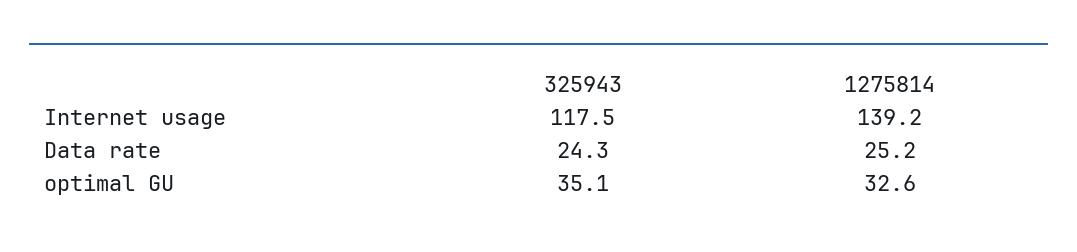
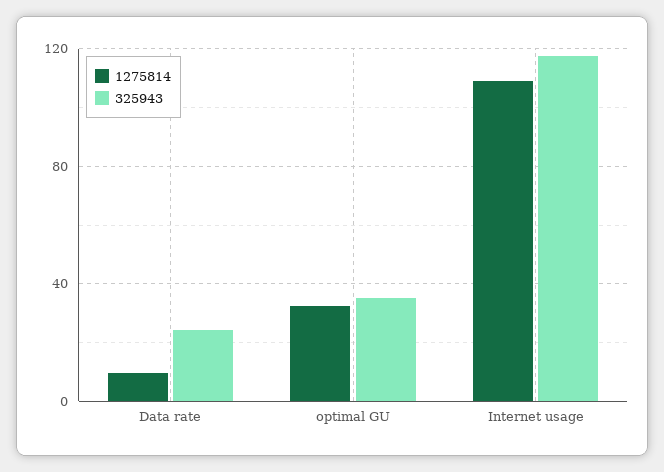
1275814, Internet usage: 139.2 -> 110
1275814, Data rate: 25.2 -> 10

